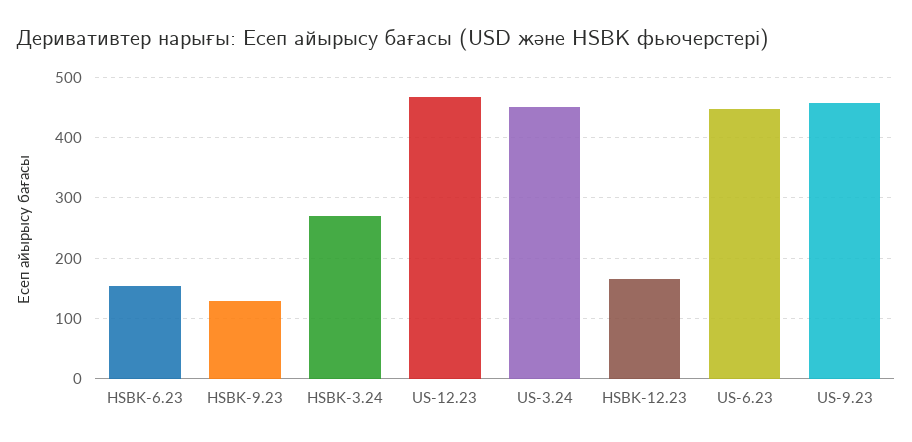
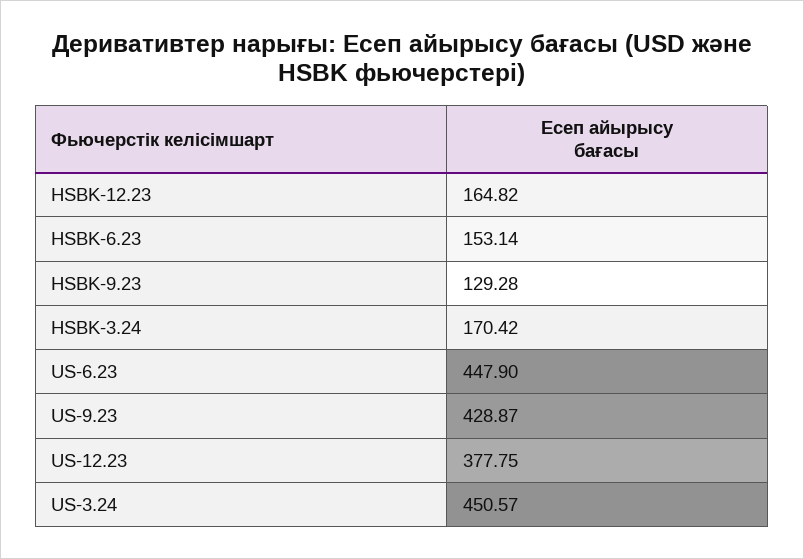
HSBK-3.24: 270 -> 170.42
US-12.23: 470 -> 377.75
US-9.23: 460 -> 428.87

